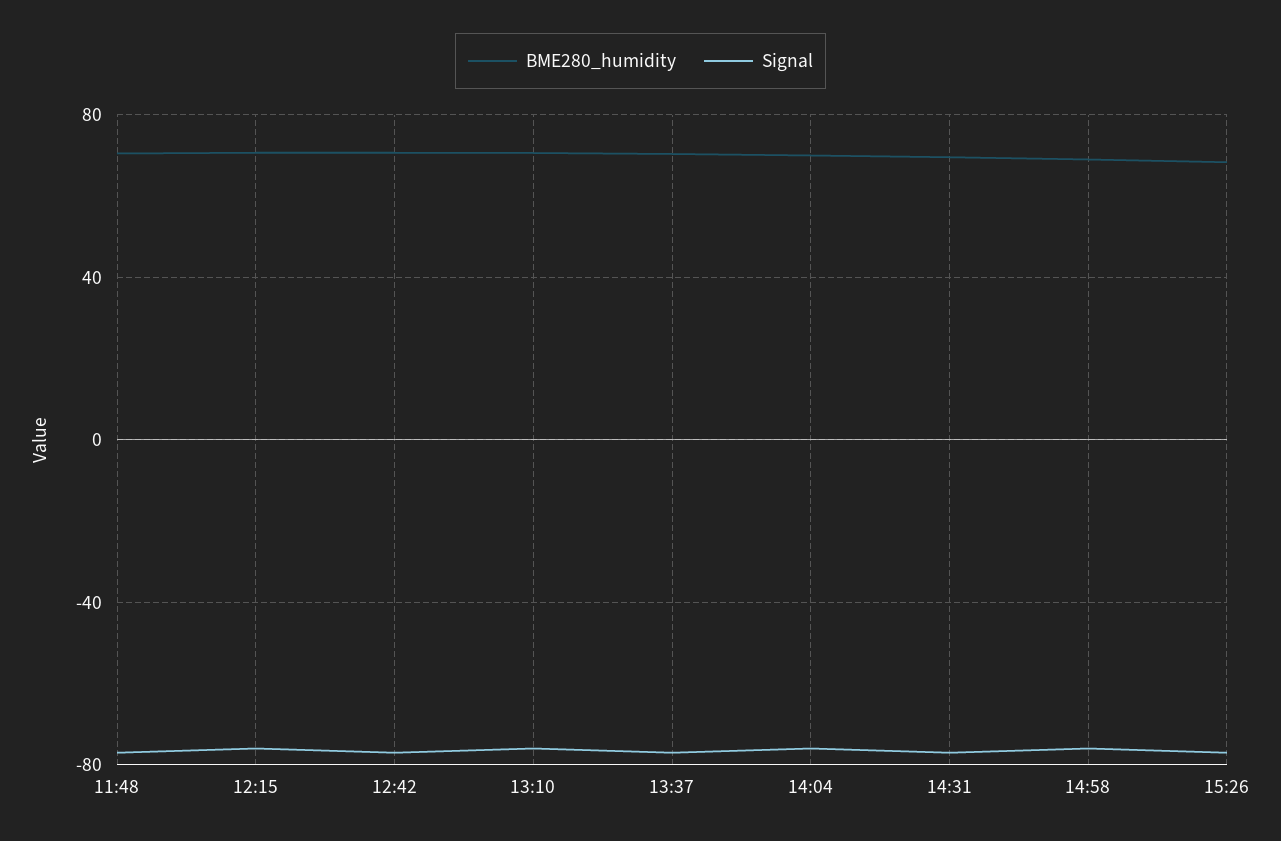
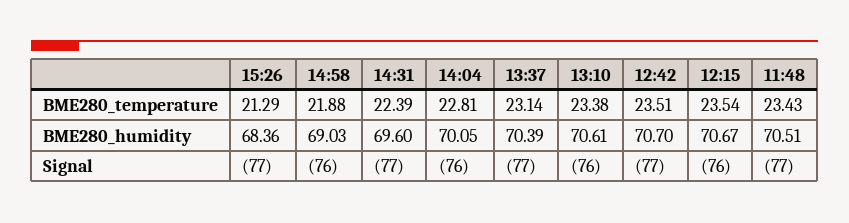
BME280_temperature, 15:26: none -> 21.29
BME280_temperature, 14:58: none -> 21.88
BME280_temperature, 14:31: none -> 22.39
BME280_temperature, 14:04: none -> 22.81
BME280_temperature, 13:37: none -> 23.14
BME280_temperature, 13:10: none -> 23.38
BME280_temperature, 12:42: none -> 23.51
BME280_temperature, 12:15: none -> 23.54
BME280_temperature, 11:48: none -> 23.43

